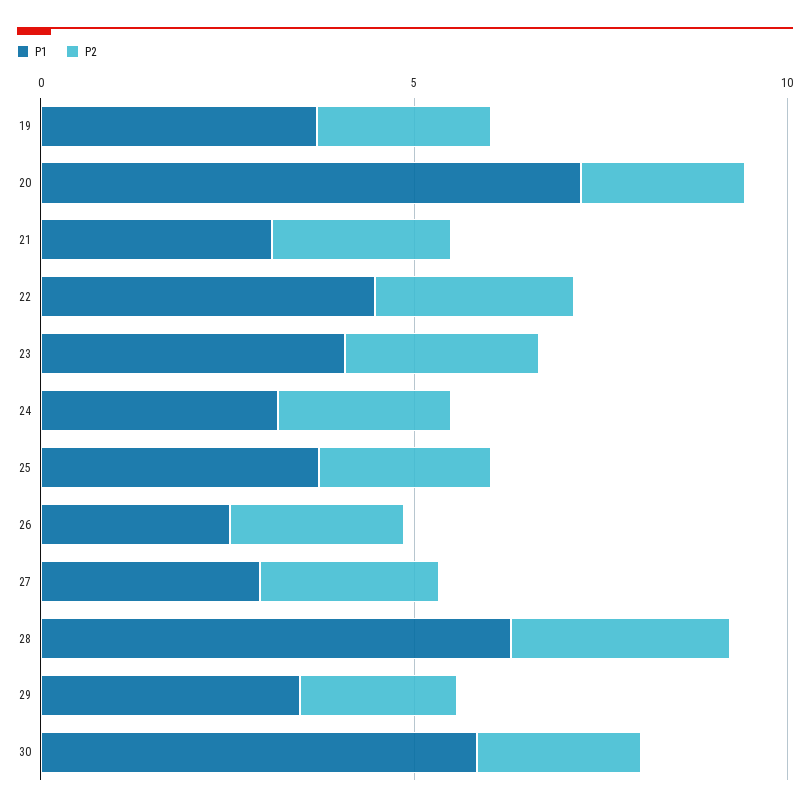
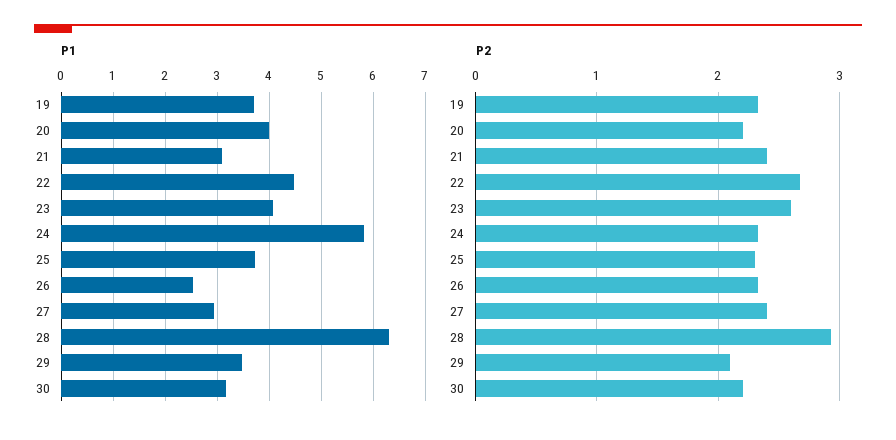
P1, 20: 7 -> 4
P1, 24: 3 -> 5.8
P1, 30: 6 -> 3.2

